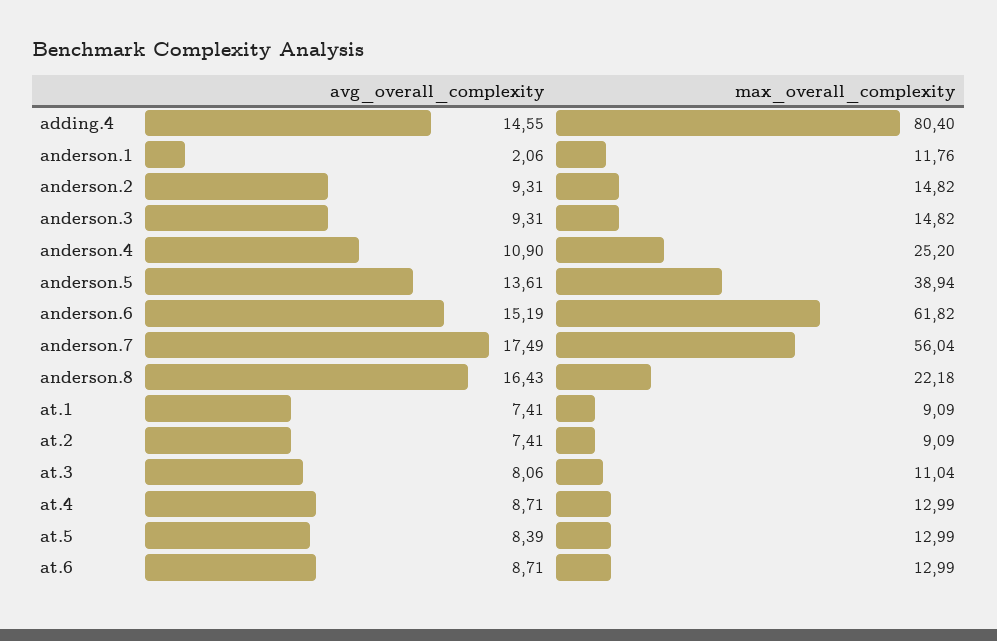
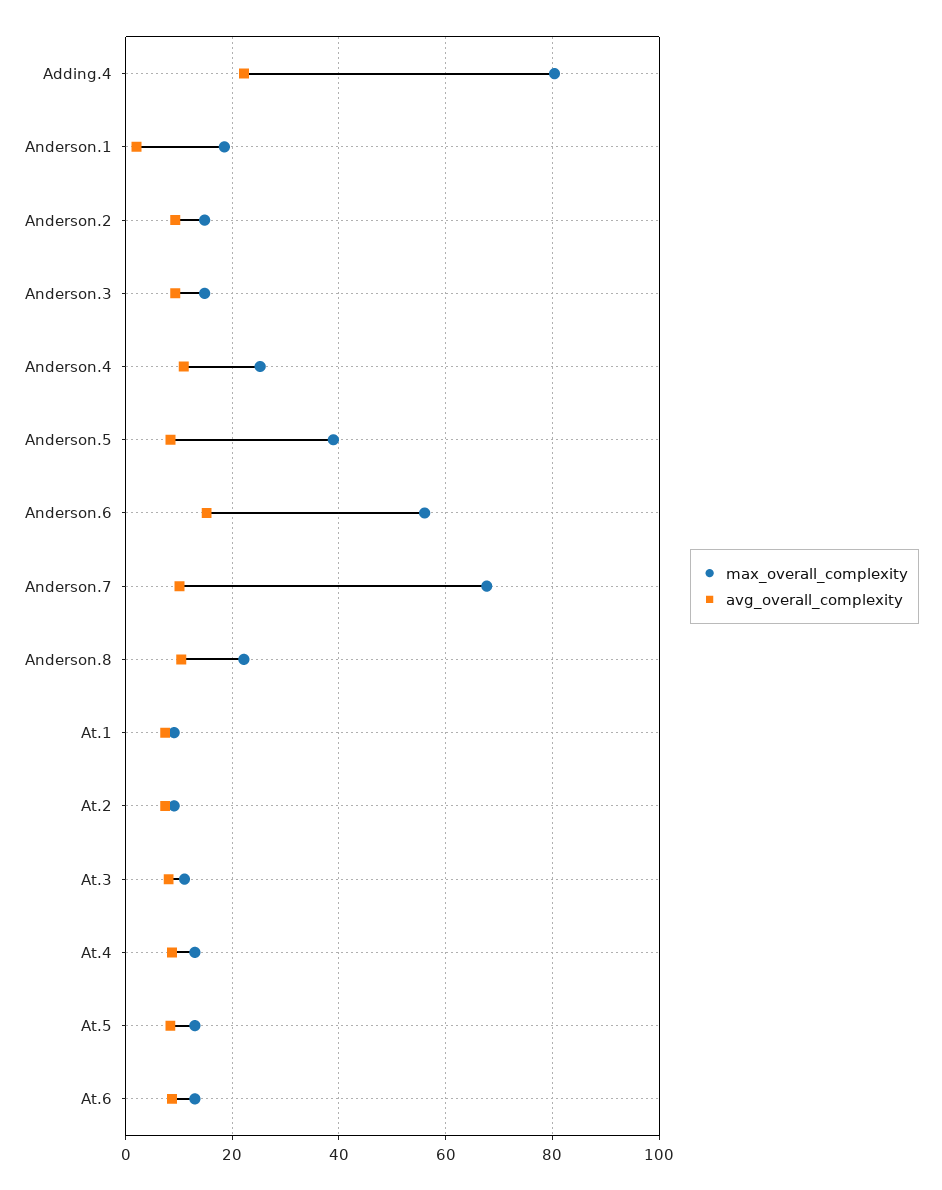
avg_overall_complexity, adding.4: 14.55 -> 22
max_overall_complexity, anderson.1: 11.76 -> 18
avg_overall_complexity, anderson.5: 13.61 -> 8
max_overall_complexity, anderson.6: 61.82 -> 56
avg_overall_complexity, anderson.7: 17.49 -> 10
max_overall_complexity, anderson.7: 56.04 -> 68
avg_overall_complexity, anderson.8: 16.43 -> 10

